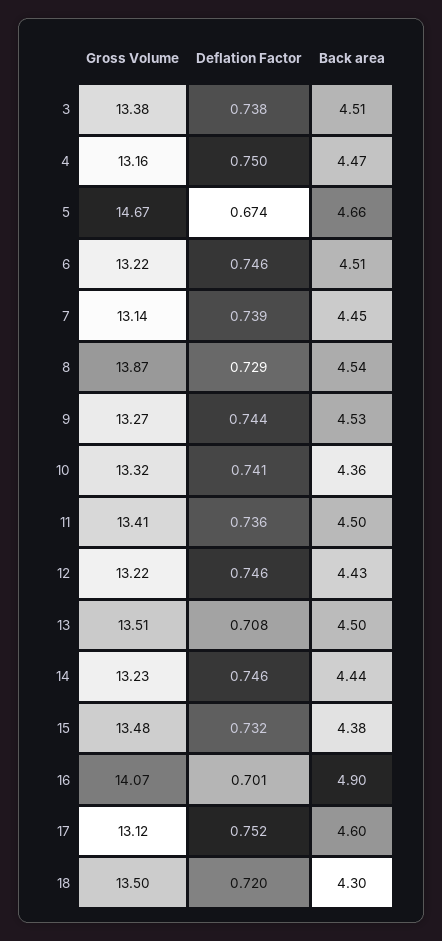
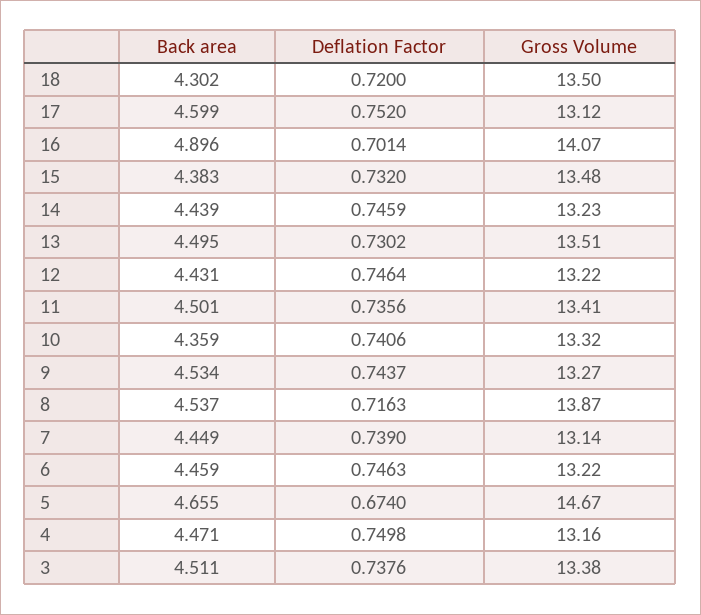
Back area, 6: 4.51 -> 4.459
Deflation Factor, 8: 0.729 -> 0.7163
Deflation Factor, 13: 0.708 -> 0.7302

